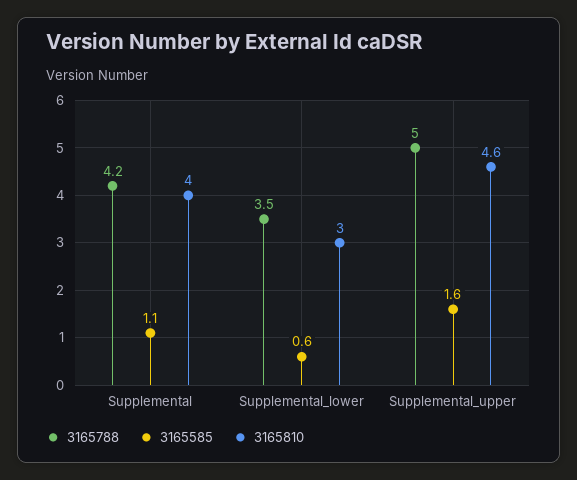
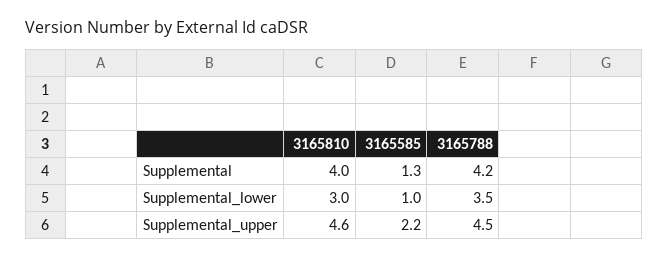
3165585, Supplemental: 1.1 -> 1.3
3165585, Supplemental_lower: 0.6 -> 1
3165788, Supplemental_upper: 5 -> 4.5
3165585, Supplemental_upper: 1.6 -> 2.2

